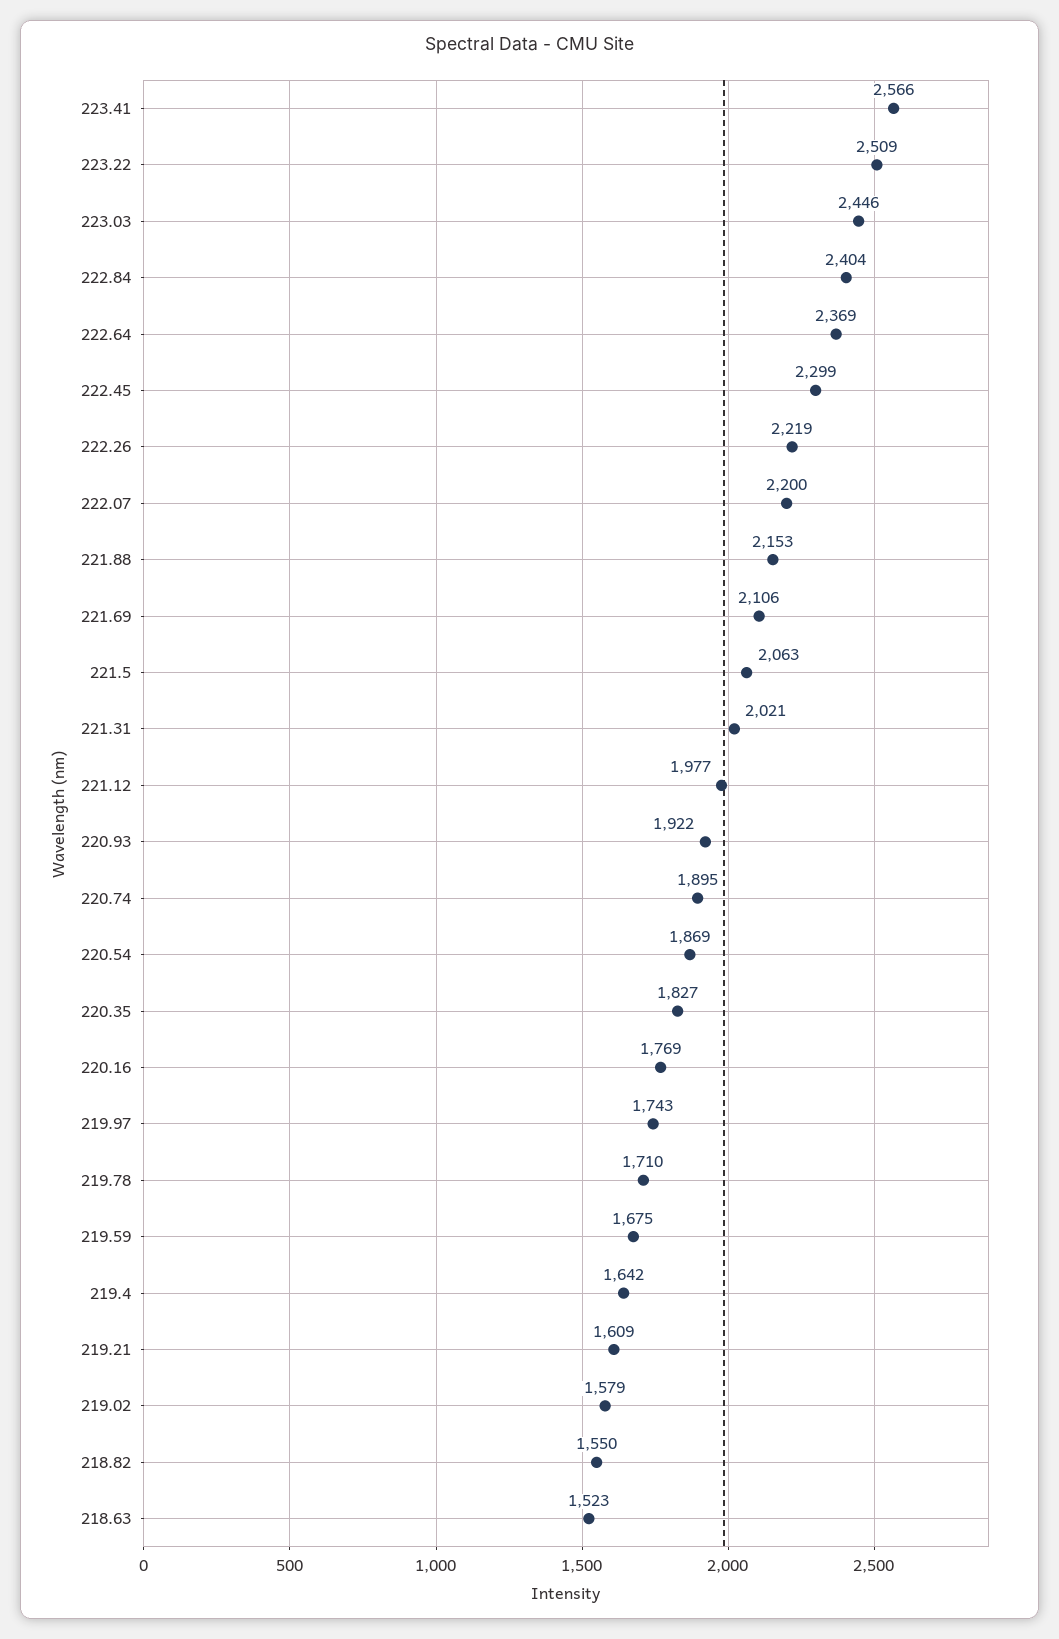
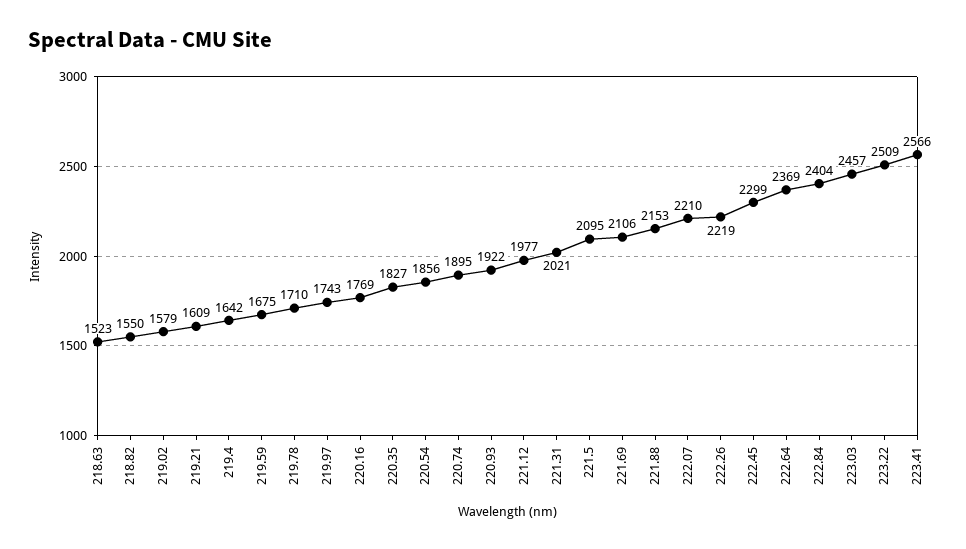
223.03: 2446 -> 2457
222.07: 2200 -> 2210
221.5: 2063 -> 2095
220.54: 1869 -> 1856

